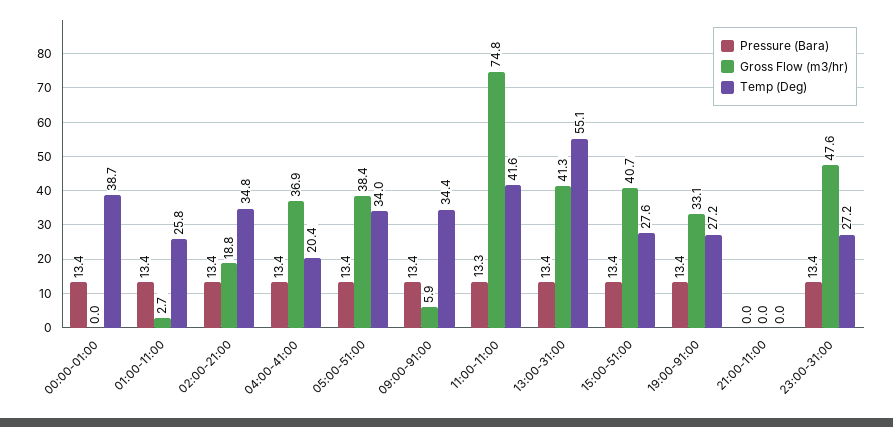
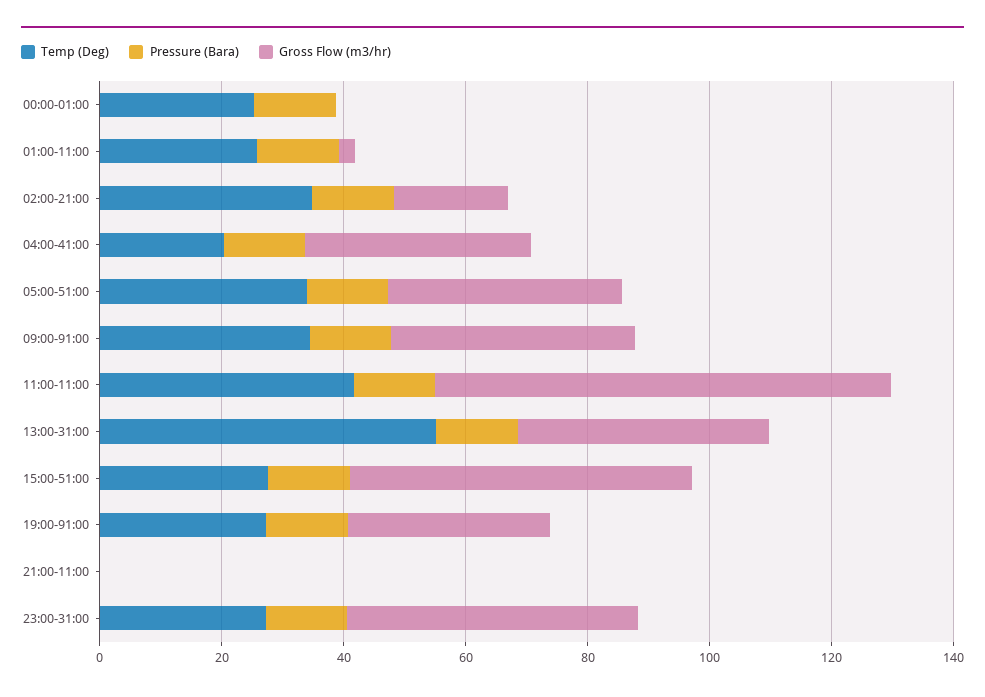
Temp (Deg), 00:00-01:00: 38.7 -> 25
Gross Flow (m3/hr), 09:00-91:00: 5.9 -> 40
Gross Flow (m3/hr), 15:00-51:00: 40.7 -> 55

